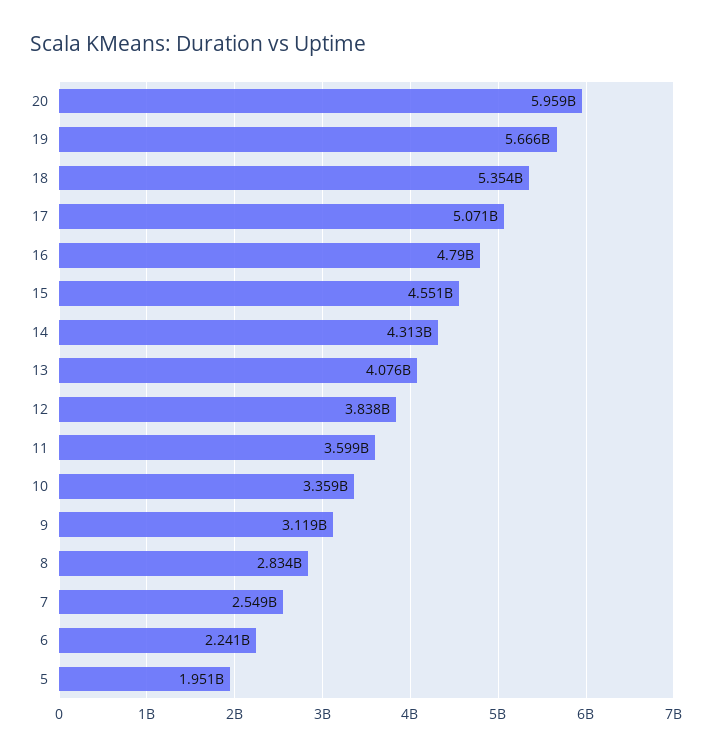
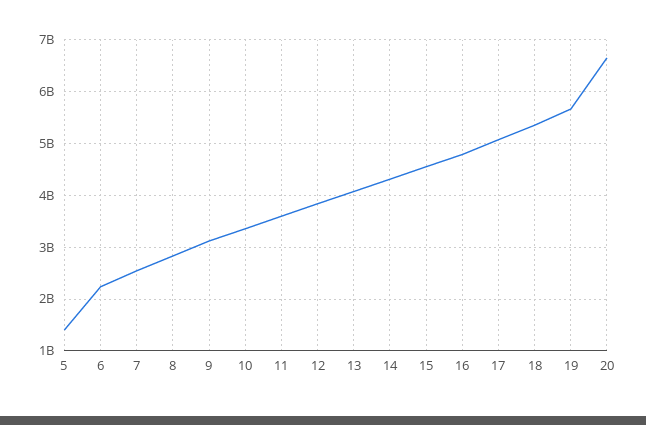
20: 5959000000 -> 6600000000
5: 1951000000 -> 1400000000

